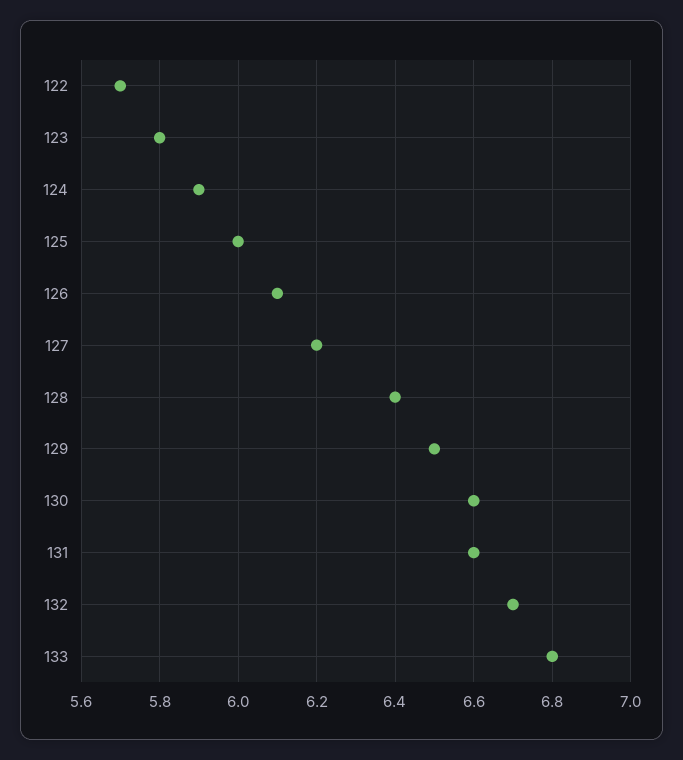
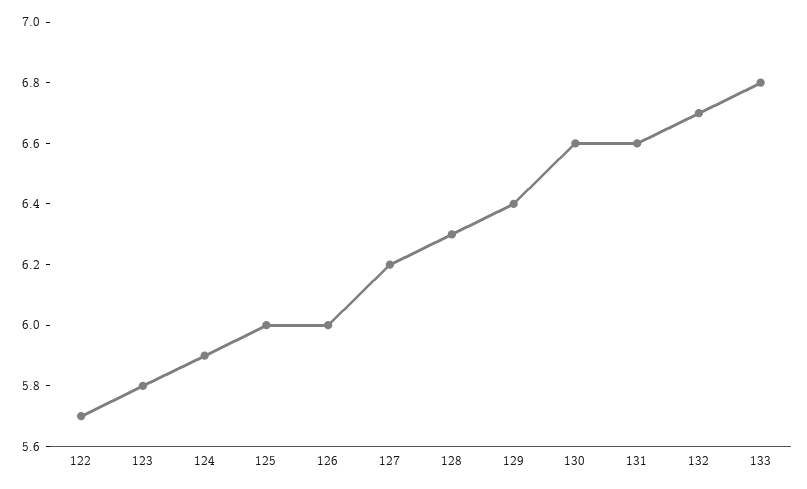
126: 6.1 -> 6
128: 6.4 -> 6.3
129: 6.5 -> 6.4

